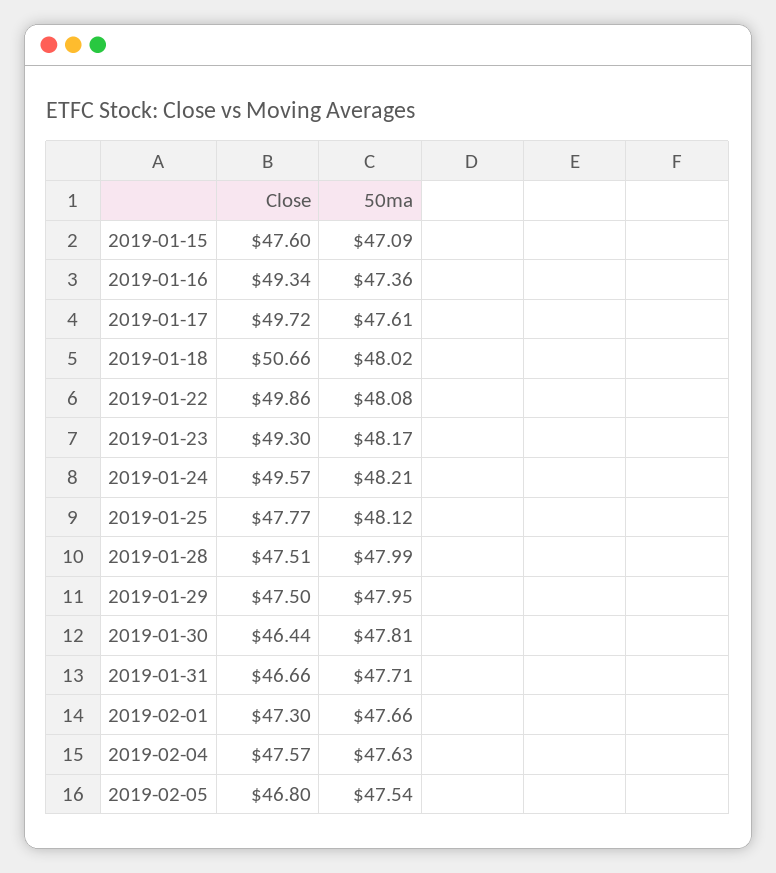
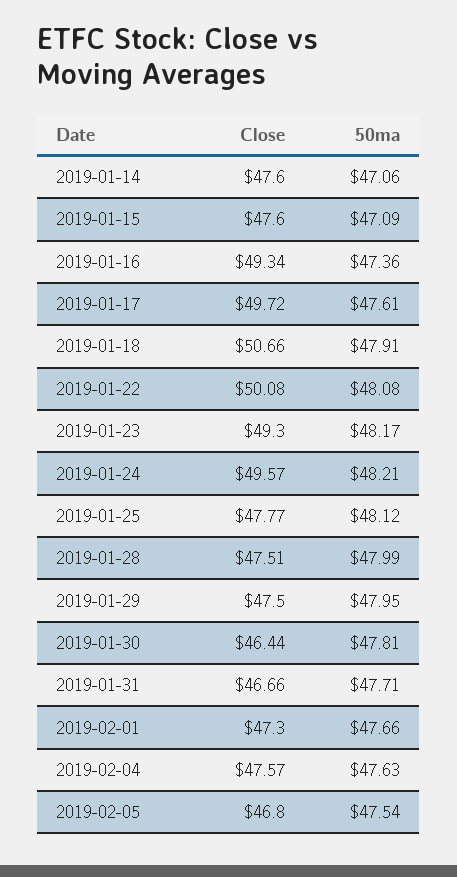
50ma, 2019-01-18: 48.02 -> 47.91
Close, 2019-01-22: 49.86 -> 50.08
Close, 2019-01-14: none -> 47.6
50ma, 2019-01-14: none -> 47.06

